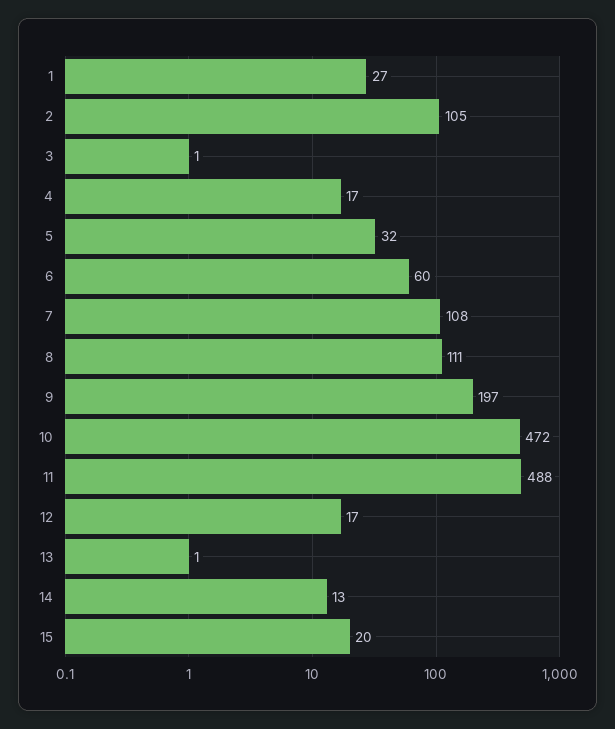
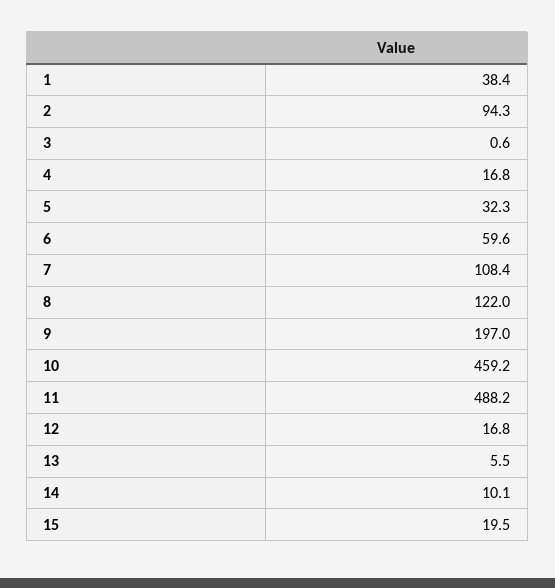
1: 27 -> 38.4
2: 105 -> 94.3
8: 111 -> 122
10: 472 -> 459.2
13: 1 -> 5.5
14: 13 -> 10.1

